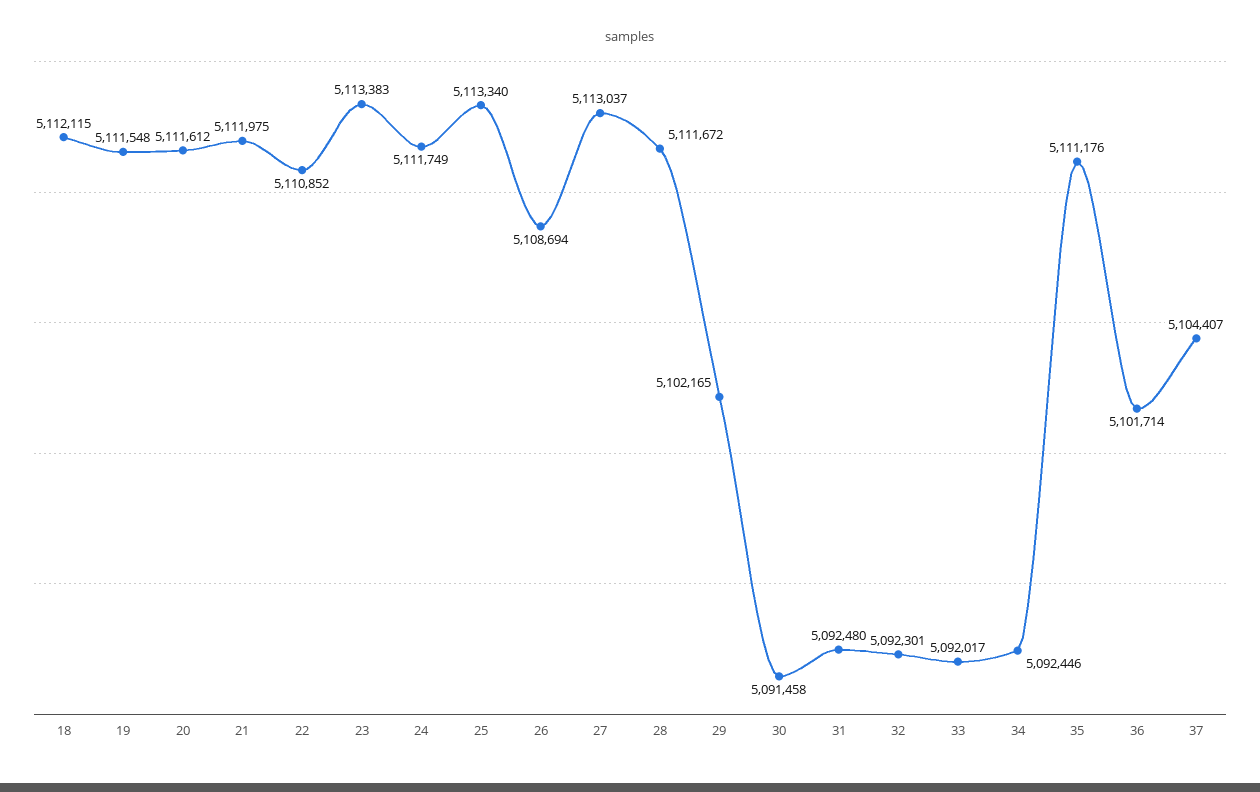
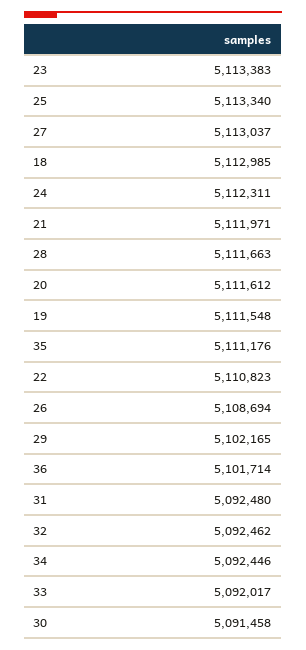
18: 5112115 -> 5112985
21: 5111975 -> 5111971
22: 5110852 -> 5110823
24: 5111749 -> 5112311
28: 5111672 -> 5111663
32: 5092301 -> 5092462
37: 5104407 -> none

